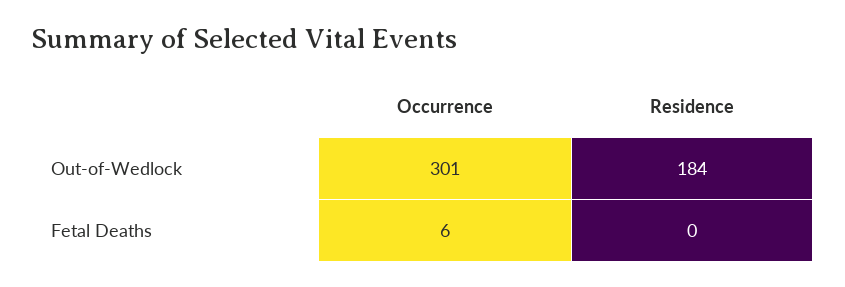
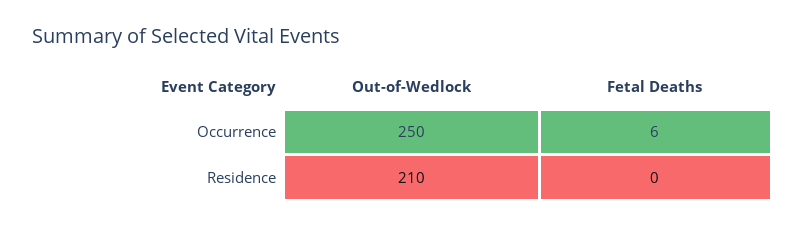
Occurrence, Out-of-Wedlock: 301 -> 250
Residence, Out-of-Wedlock: 184 -> 210

